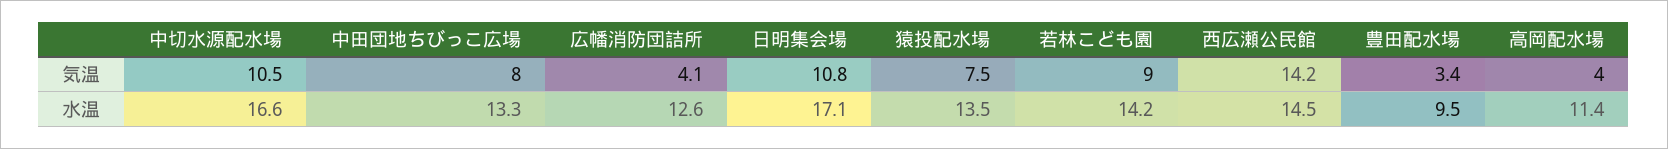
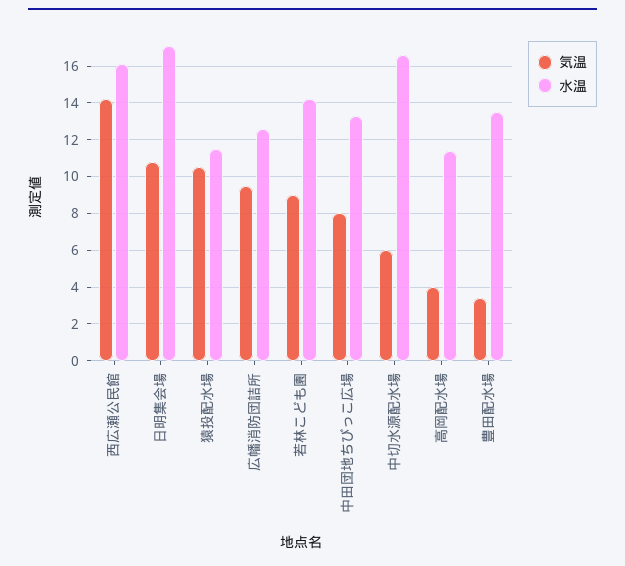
気温, 中切水源配水場: 10.5 -> 6
気温, 広幡消防団詰所: 4.1 -> 9.5
気温, 猿投配水場: 7.5 -> 10.5
水温, 猿投配水場: 13.5 -> 11.5
水温, 西広瀬公民館: 14.5 -> 16
水温, 豊田配水場: 9.5 -> 13.5

